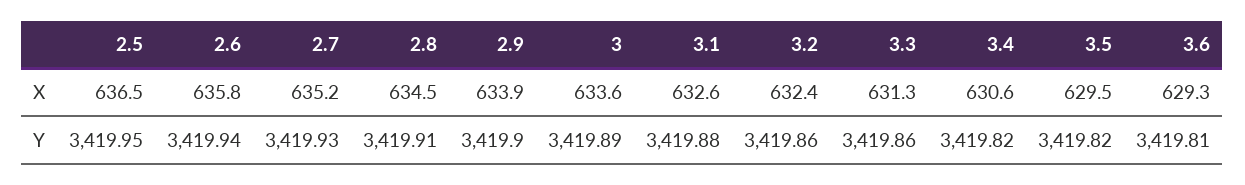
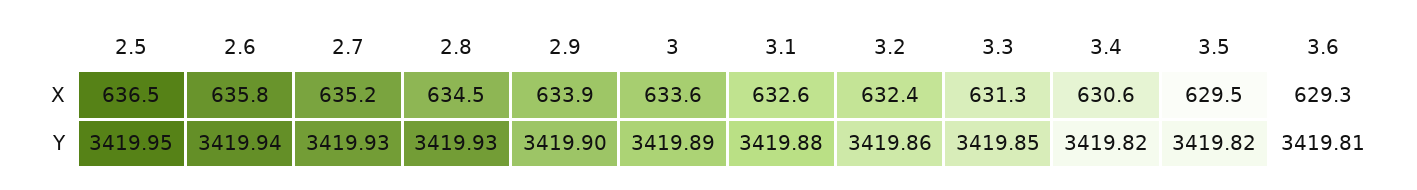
2.8, Y: 3419.91 -> 3419.93
3.3, Y: 3419.86 -> 3419.85

